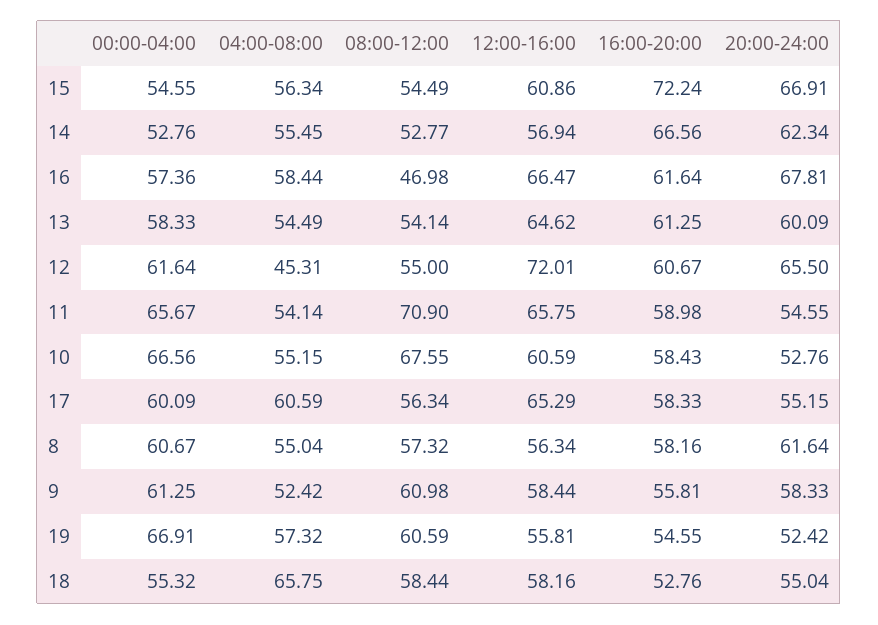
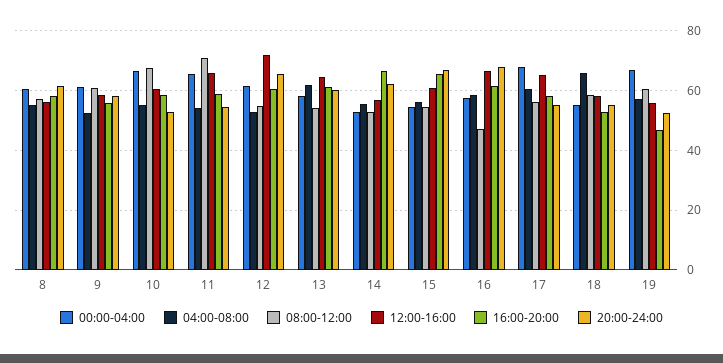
16:00-20:00, 15: 72.24 -> 65
04:00-08:00, 13: 54.49 -> 62.5
04:00-08:00, 12: 45.31 -> 52.5
00:00-04:00, 17: 60.09 -> 67.5
16:00-20:00, 19: 54.55 -> 47.5

